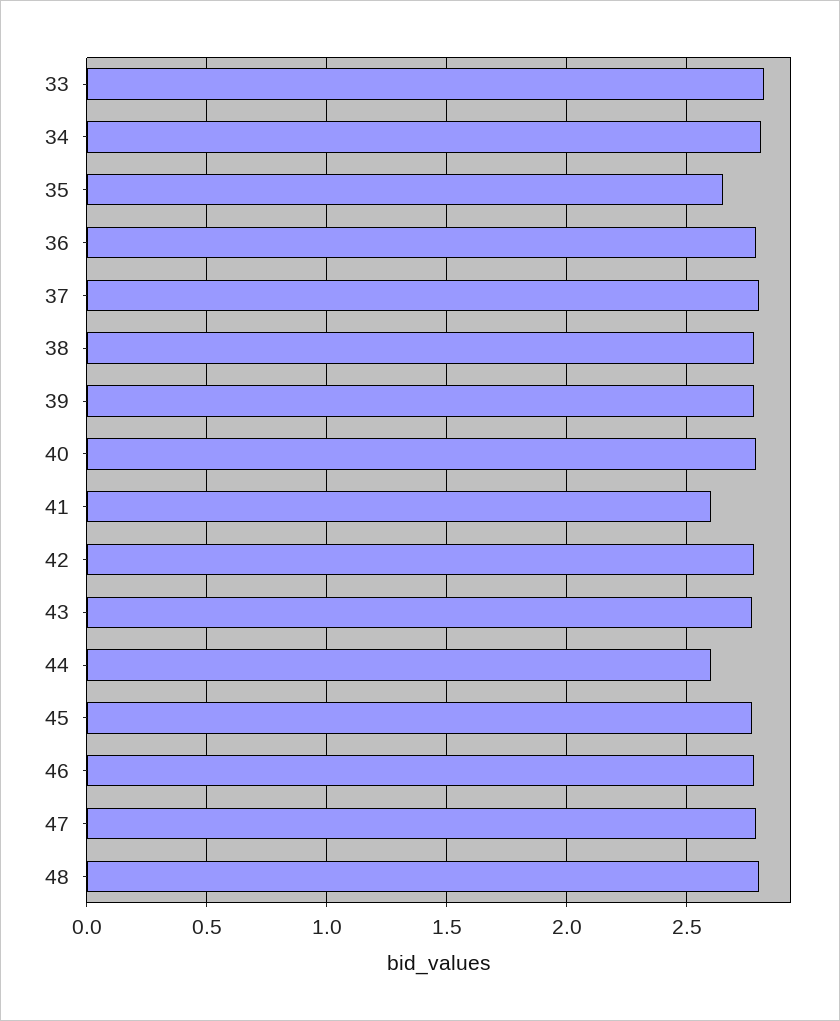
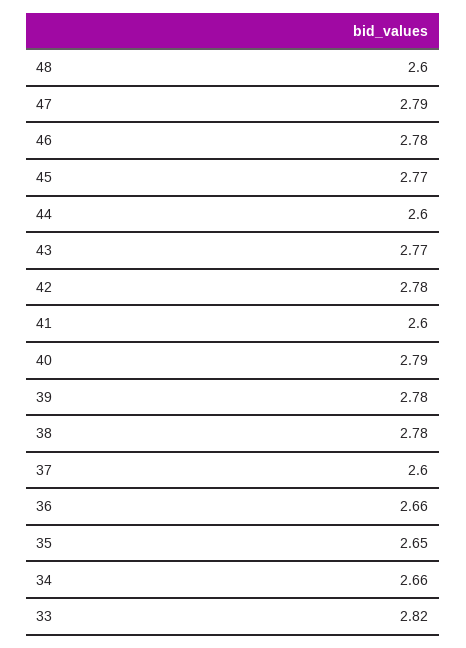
34: 2.8 -> 2.66
36: 2.8 -> 2.66
37: 2.8 -> 2.6
48: 2.8 -> 2.6

